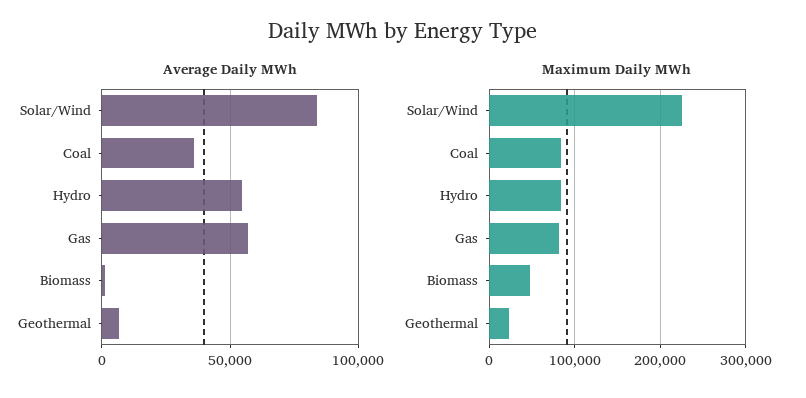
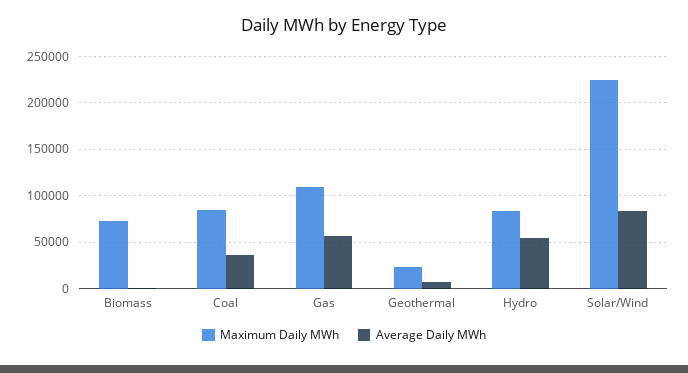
Maximum Daily MWh, Gas: 80000 -> 110000
Maximum Daily MWh, Biomass: 50000 -> 70000

